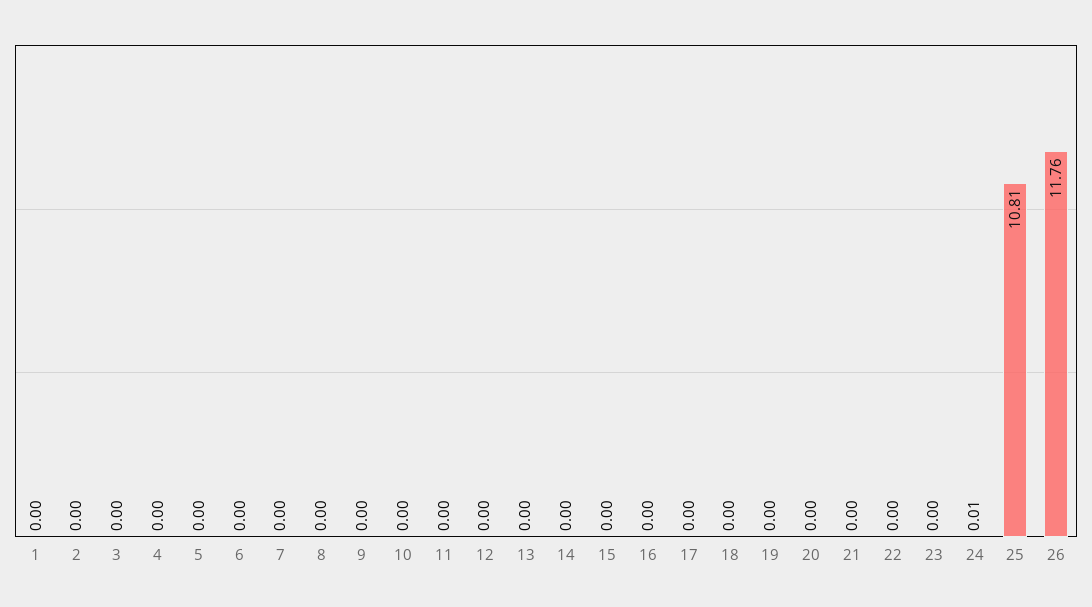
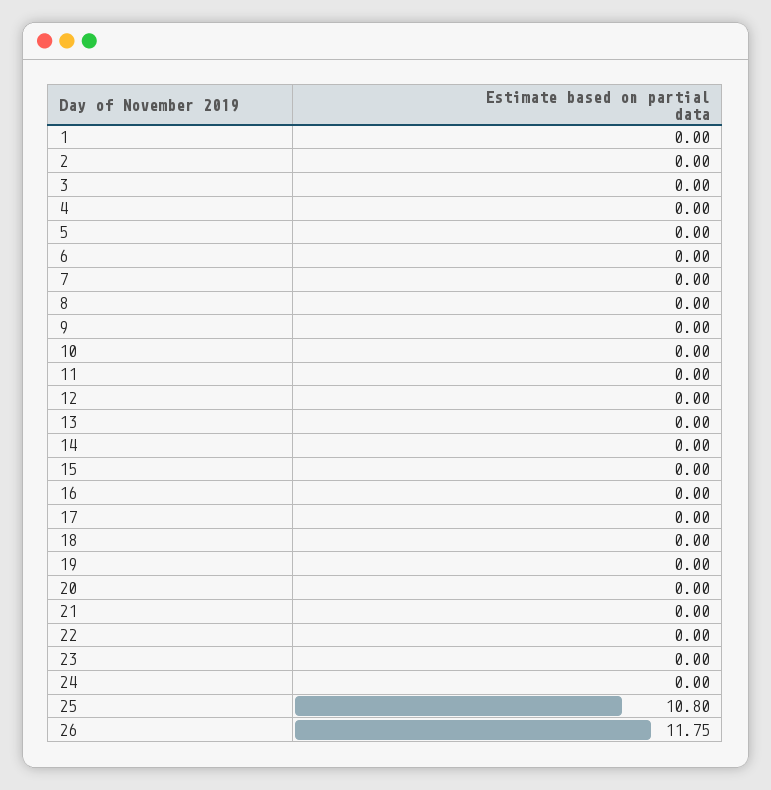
24: 0.01 -> 0
25: 10.81 -> 10.8
26: 11.76 -> 11.75

